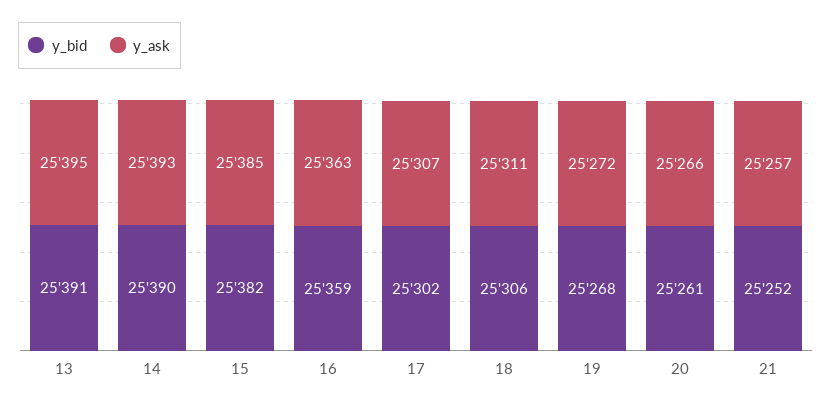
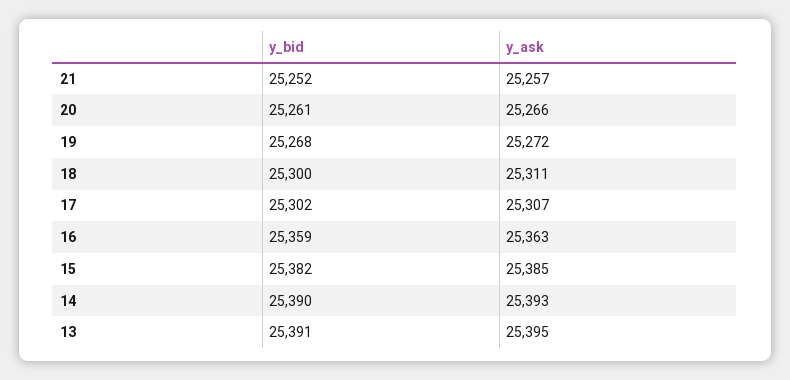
y_bid, 18: 25306 -> 25300

